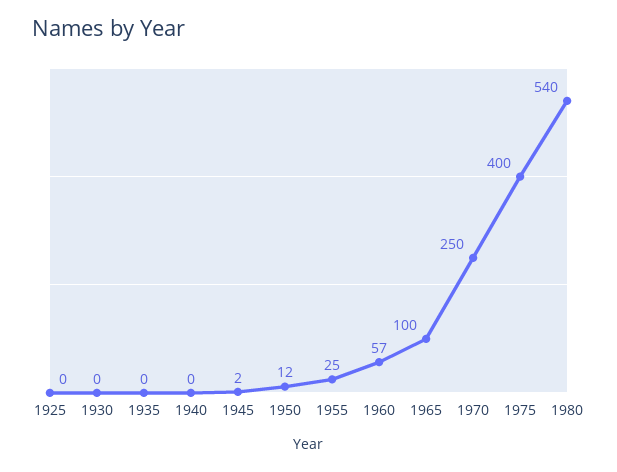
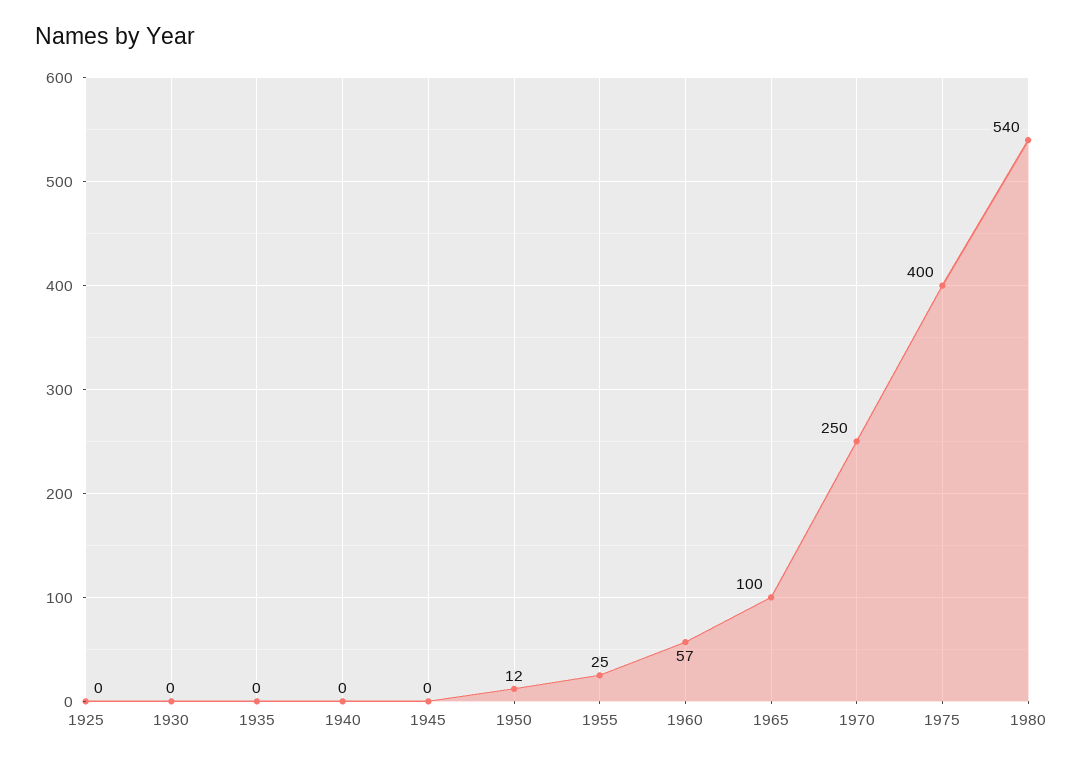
1945: 2 -> 0

